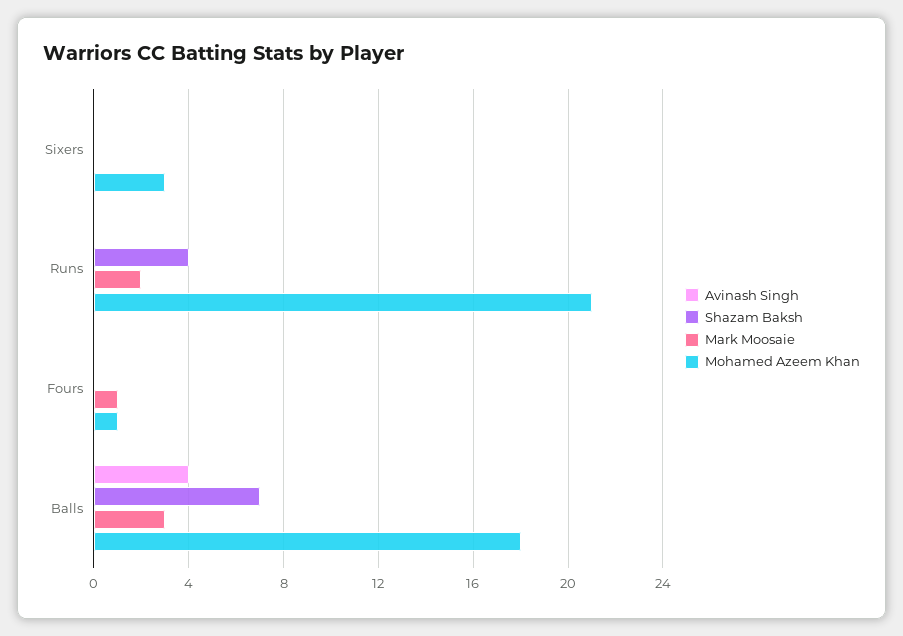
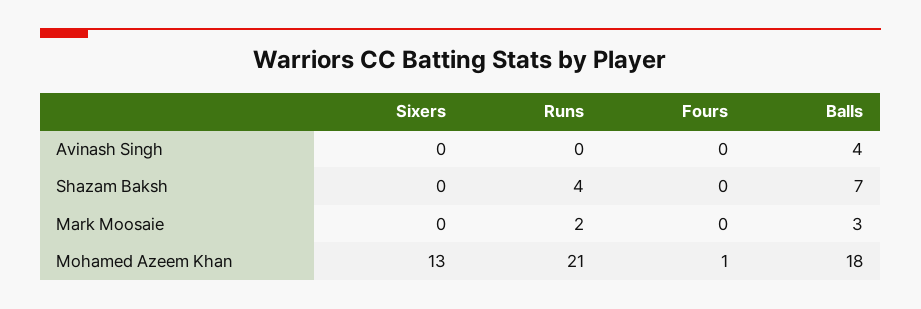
Mohamed Azeem Khan, Sixers: 3 -> 13
Mark Moosaie, Fours: 1 -> 0

